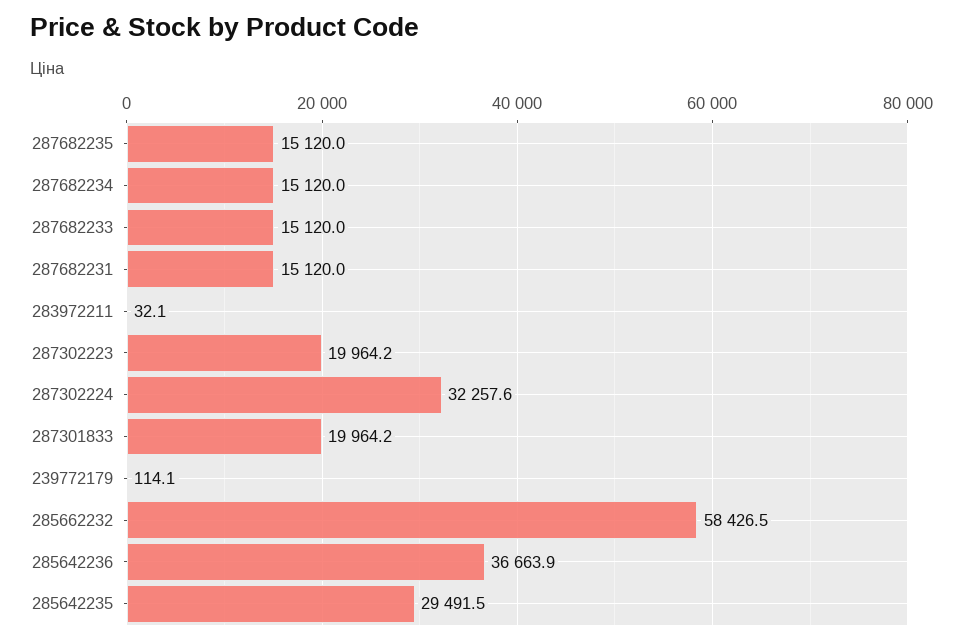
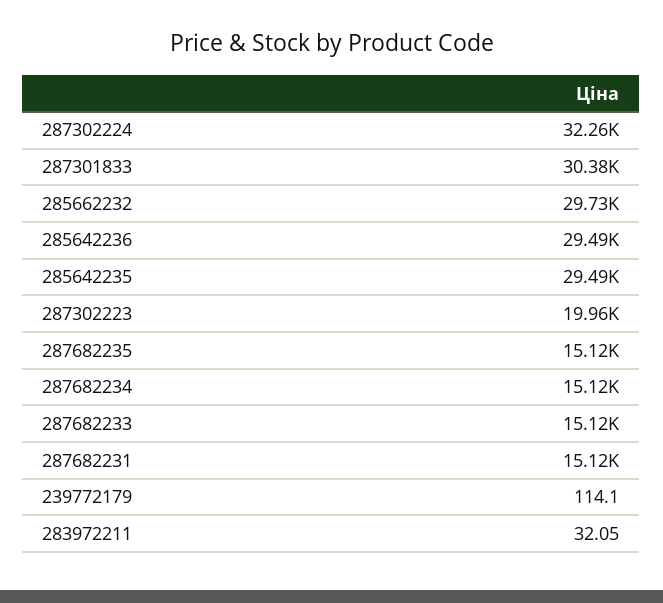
287301833: 19964.2 -> 30380
285662232: 58426.5 -> 29730
285642236: 36663.9 -> 29490

